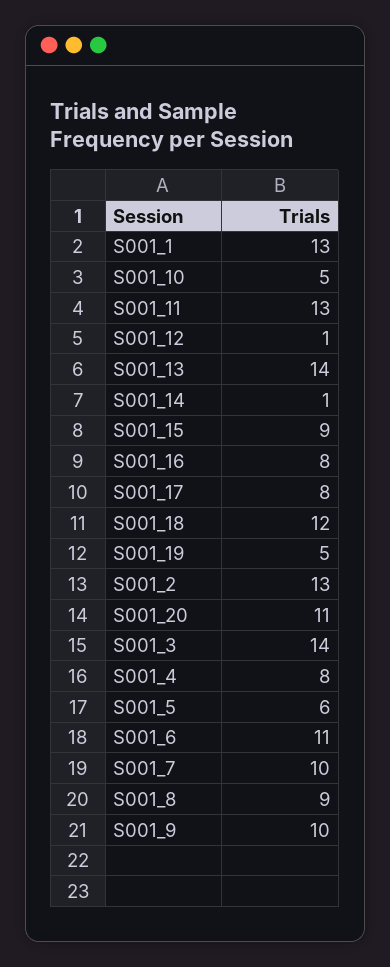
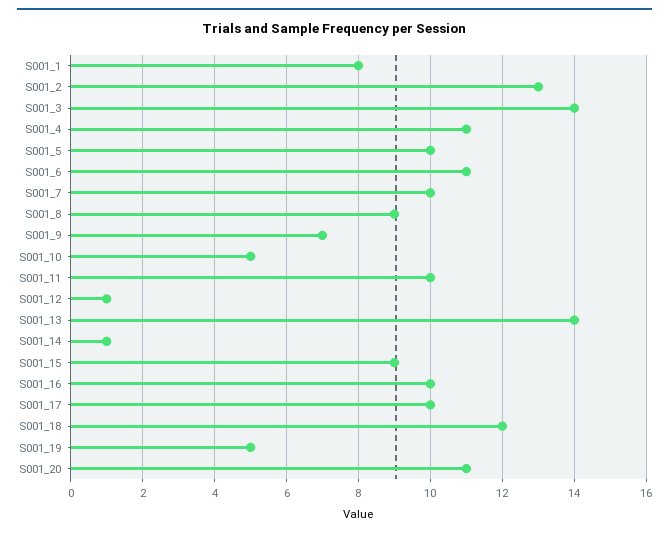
S001_1: 13 -> 8
S001_11: 13 -> 10
S001_16: 8 -> 10
S001_17: 8 -> 10
S001_4: 8 -> 11
S001_5: 6 -> 10
S001_9: 10 -> 7

